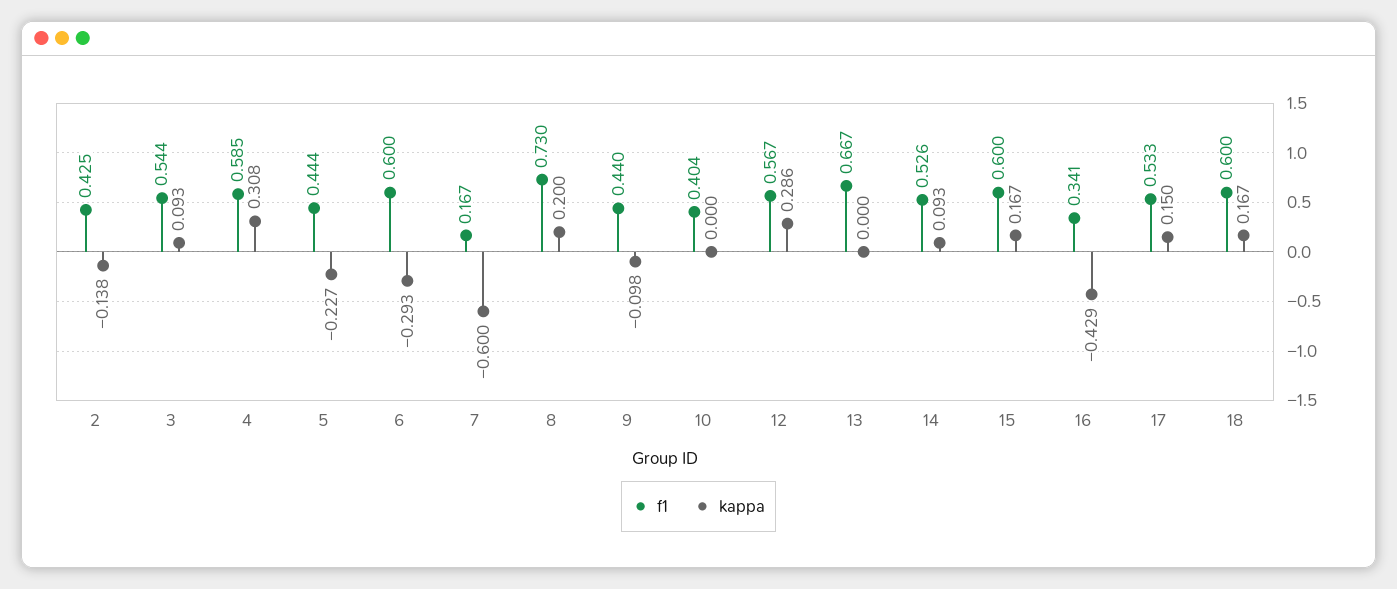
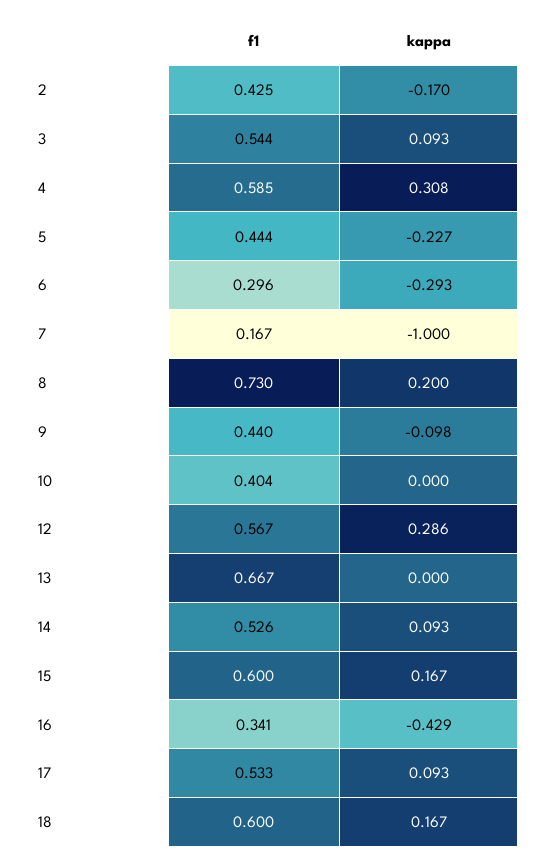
kappa, 2: -0.138 -> -0.17
f1, 6: 0.6 -> 0.296
kappa, 7: -0.6 -> -1
kappa, 17: 0.15 -> 0.093

